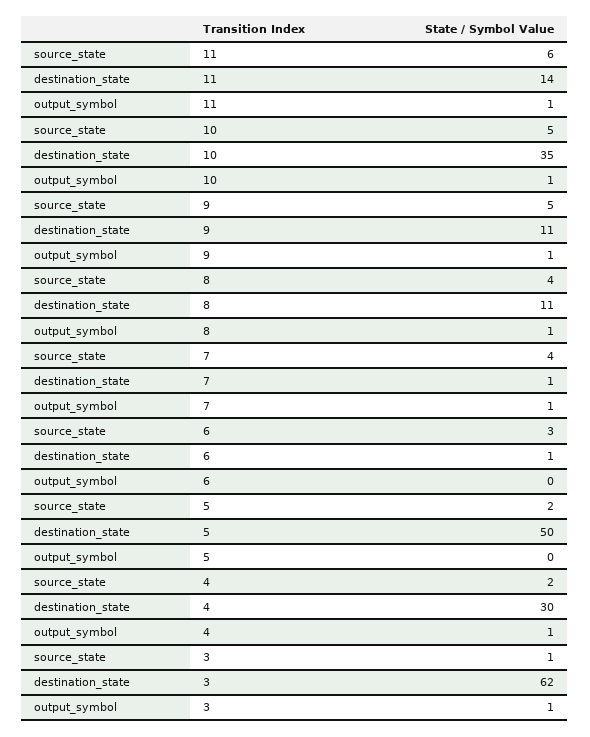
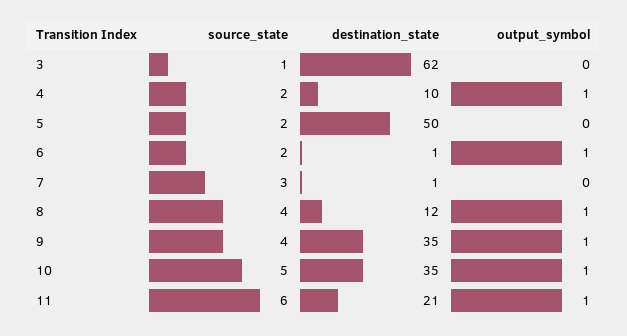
destination_state, 11: 14 -> 21
source_state, 9: 5 -> 4
destination_state, 9: 11 -> 35
destination_state, 8: 11 -> 12
source_state, 7: 4 -> 3
output_symbol, 7: 1 -> 0
source_state, 6: 3 -> 2
output_symbol, 6: 0 -> 1
destination_state, 4: 30 -> 10
output_symbol, 3: 1 -> 0

